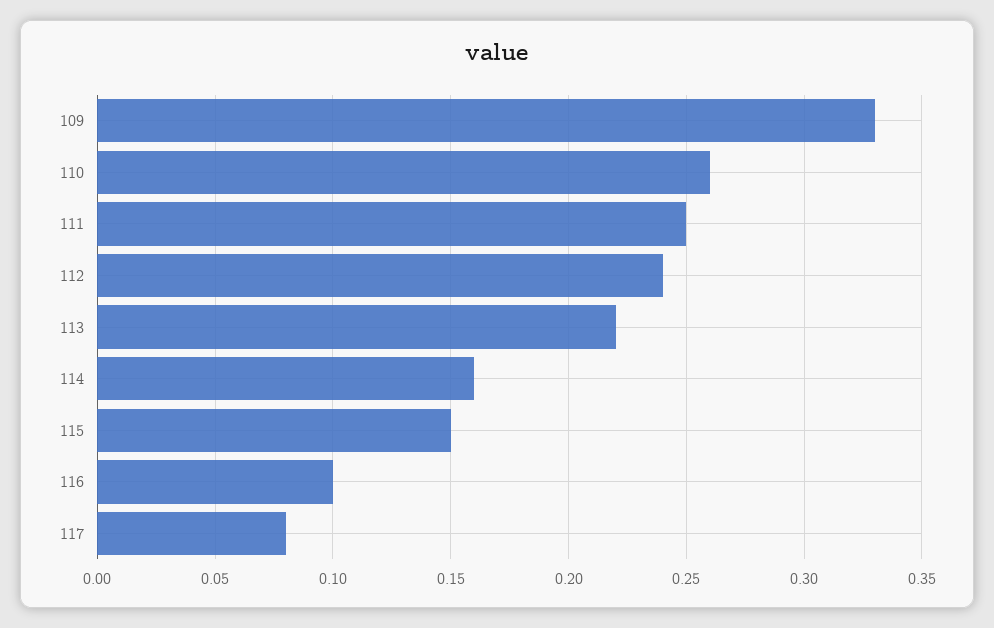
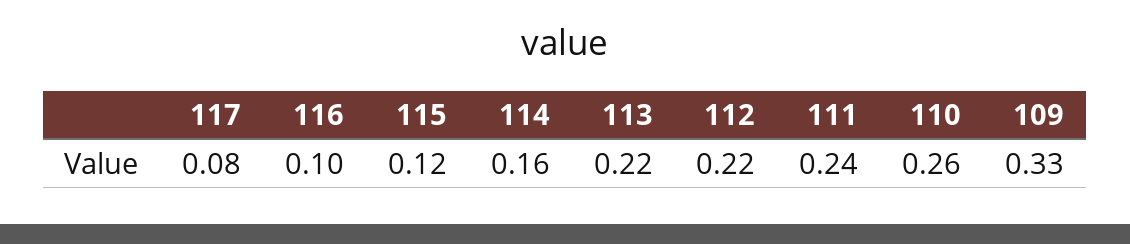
111: 0.25 -> 0.24
112: 0.24 -> 0.22
115: 0.15 -> 0.12

